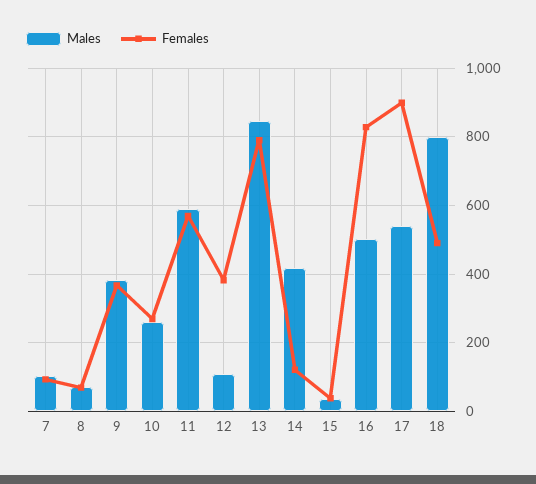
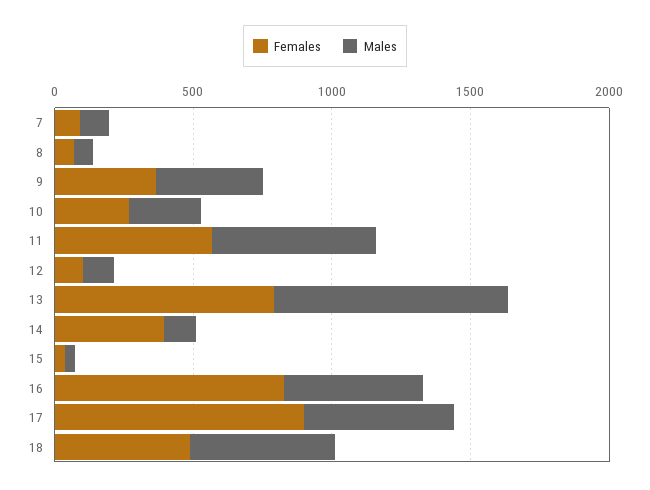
Females, 12: 380 -> 100
Males, 14: 420 -> 100
Females, 14: 120 -> 400
Males, 18: 800 -> 500

